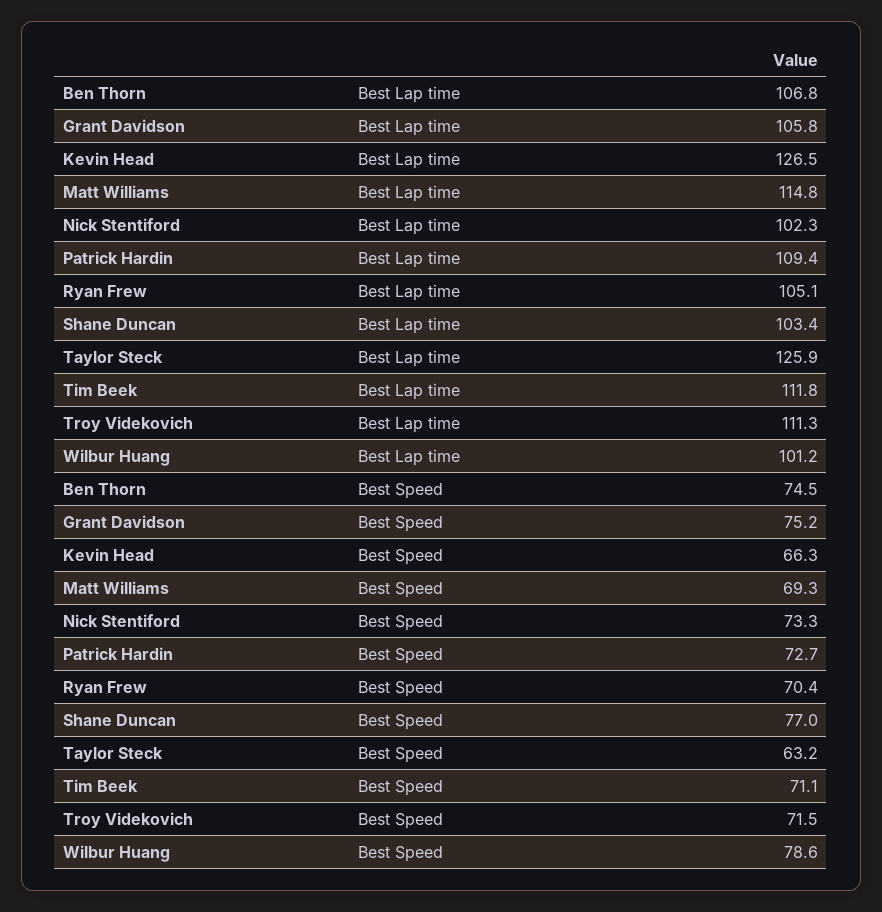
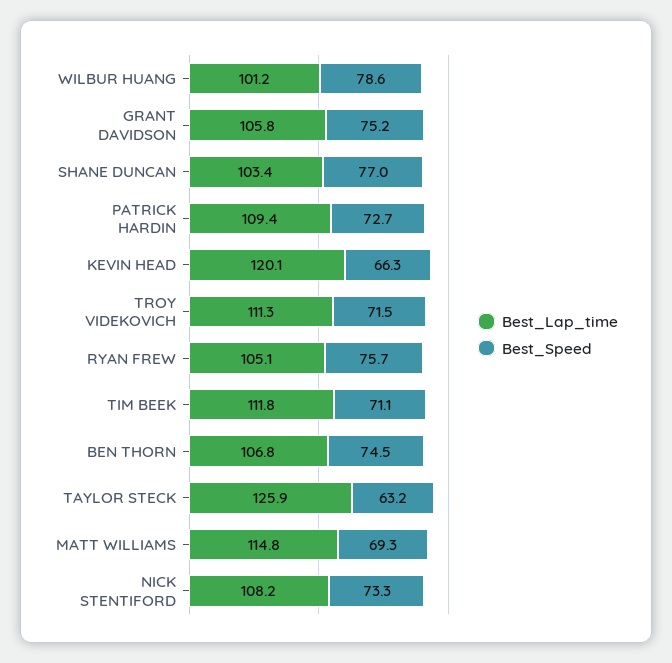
Best Lap time, Kevin Head: 126.5 -> 120.1
Best Lap time, Nick Stentiford: 102.3 -> 108.2
Best Speed, Ryan Frew: 70.4 -> 75.7

